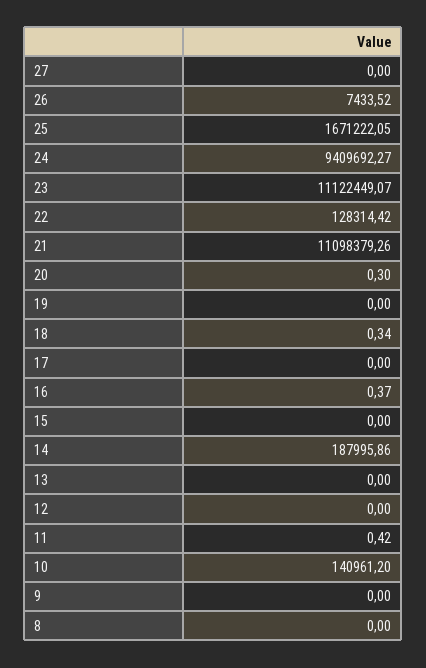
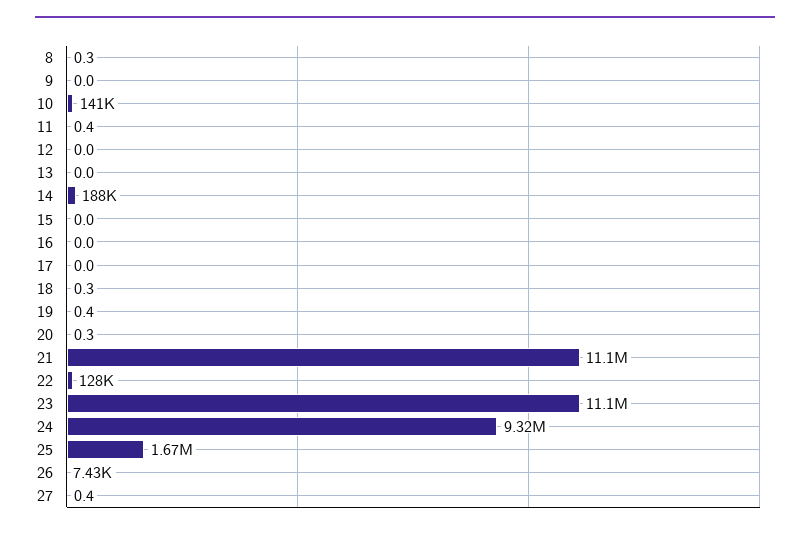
27: 0 -> 0.4
24: 9409692.27 -> 9320000
19: 0 -> 0.4
16: 0.37 -> 0
8: 0 -> 0.3

